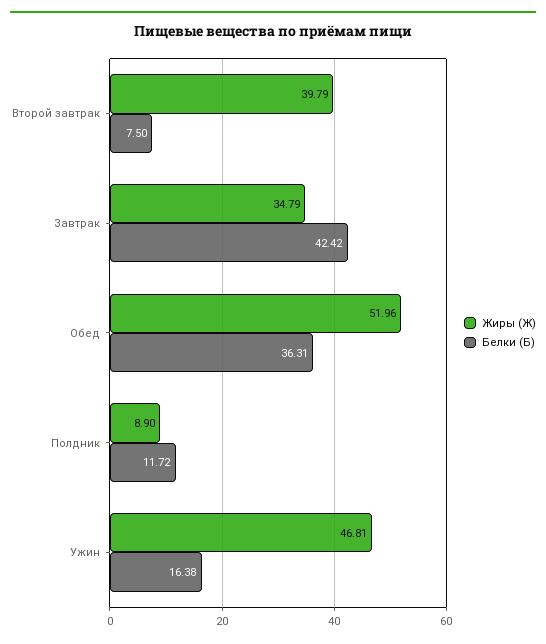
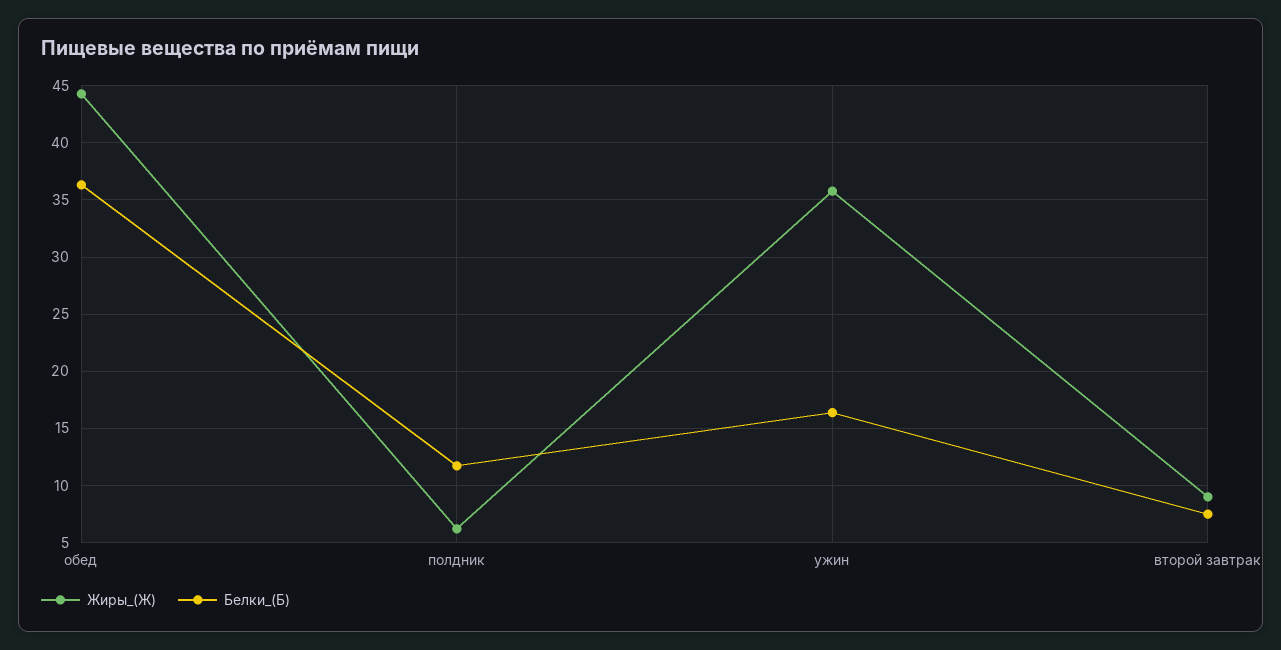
Жиры (Ж), Второй завтрак: 39.79 -> 9
Жиры (Ж), Завтрак: 34.79 -> none
Белки (Б), Завтрак: 42.42 -> none
Жиры (Ж), Обед: 51.96 -> 44
Жиры (Ж), Полдник: 8.9 -> 6
Жиры (Ж), Ужин: 46.81 -> 36

